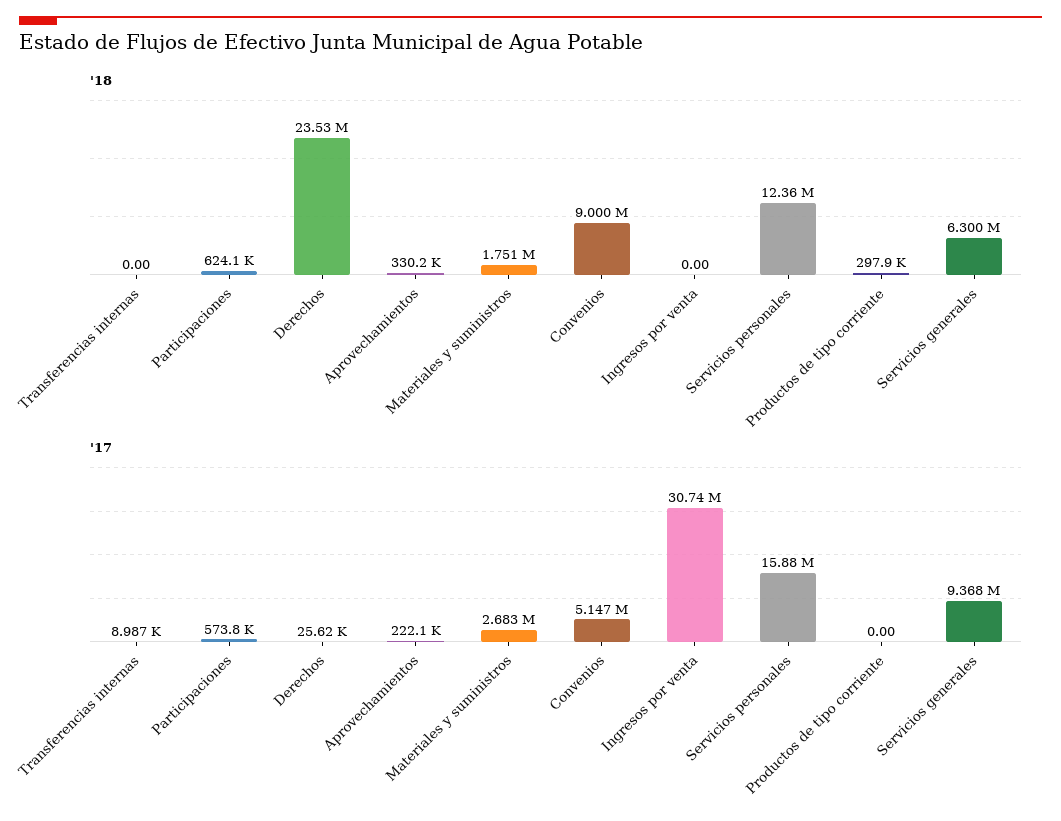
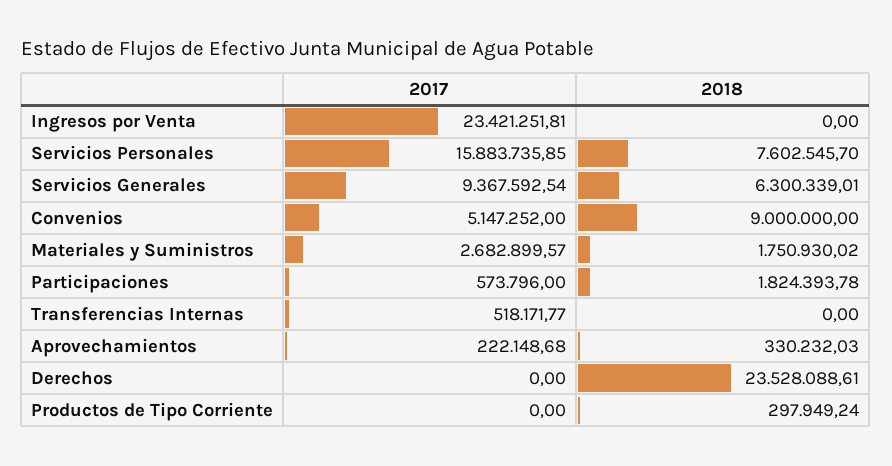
'18, Participaciones: 624100 -> 1824393.78
'18, Servicios personales: 12360000 -> 7602545.7
'17, Transferencias internas: 8987 -> 518171.77
'17, Derechos: 25620 -> 0
'17, Ingresos por venta: 30740000 -> 23421251.81

